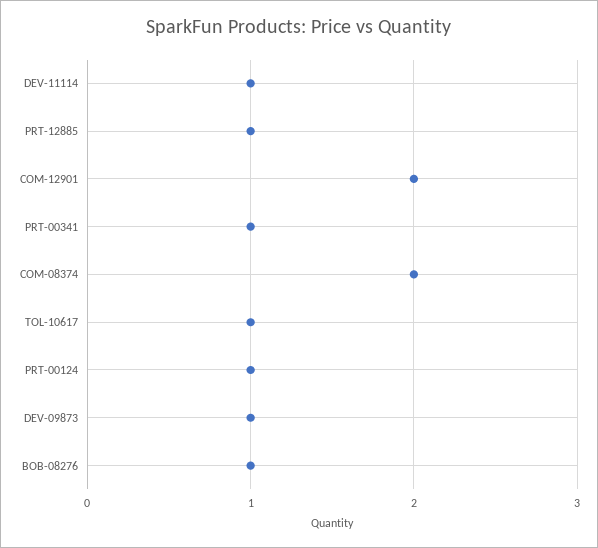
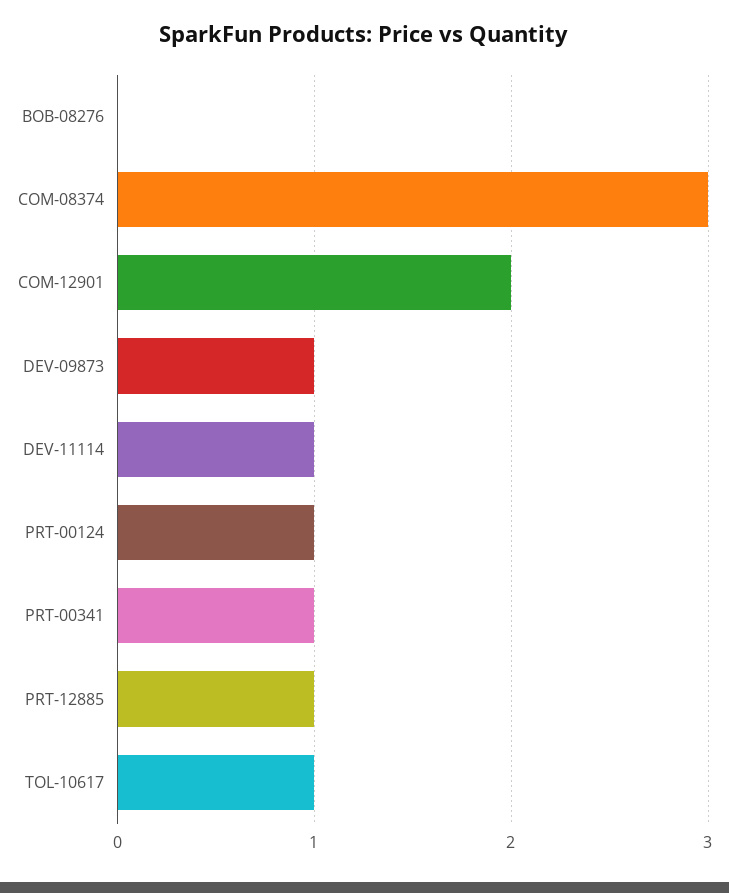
COM-08374: 2 -> 3
BOB-08276: 1 -> 0

